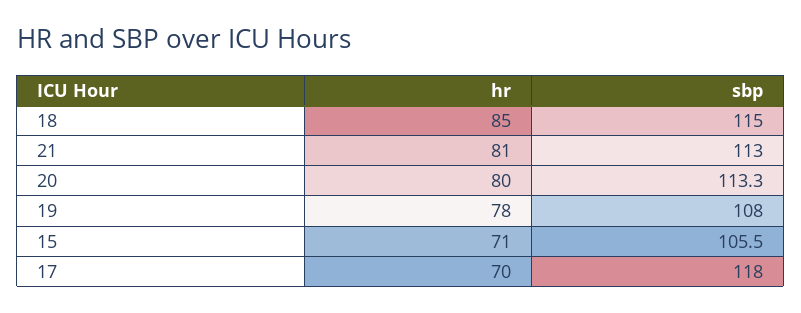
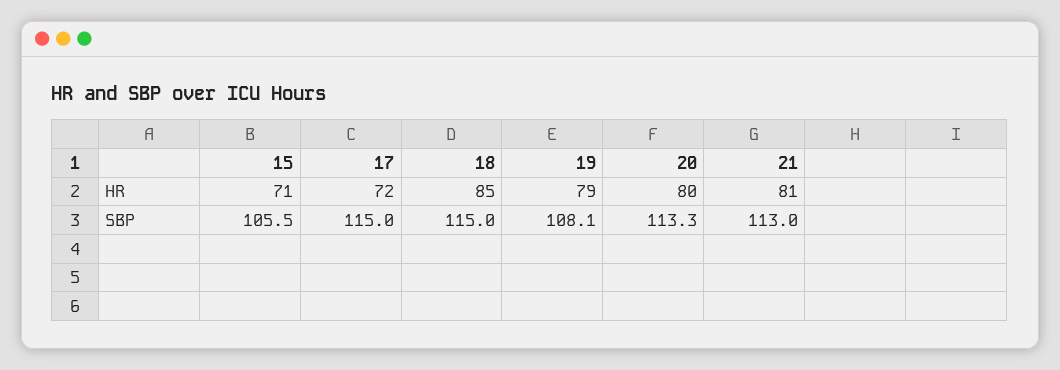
hr, 19: 78 -> 79
sbp, 19: 108 -> 108.1
hr, 17: 70 -> 72
sbp, 17: 118 -> 115

